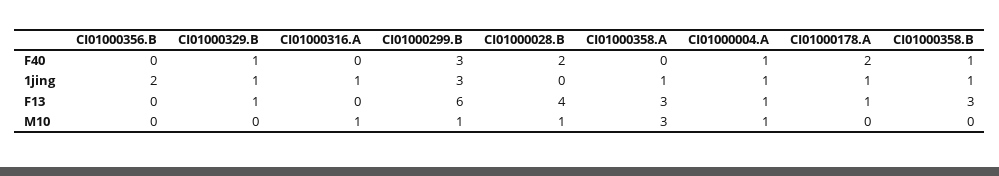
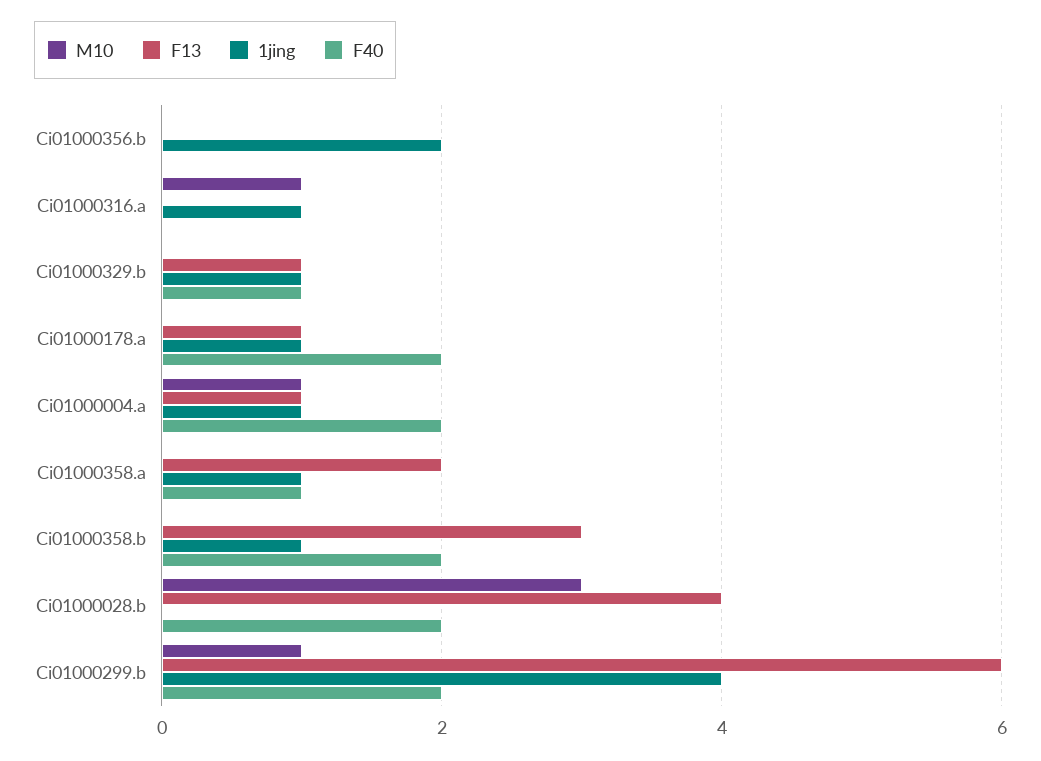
F40, CI01000299.B: 3 -> 2
F40, CI01000358.A: 0 -> 1
F40, CI01000004.A: 1 -> 2
F40, CI01000358.B: 1 -> 2
1jing, CI01000299.B: 3 -> 4
F13, CI01000358.A: 3 -> 2
M10, CI01000028.B: 1 -> 3
M10, CI01000358.A: 3 -> 0

